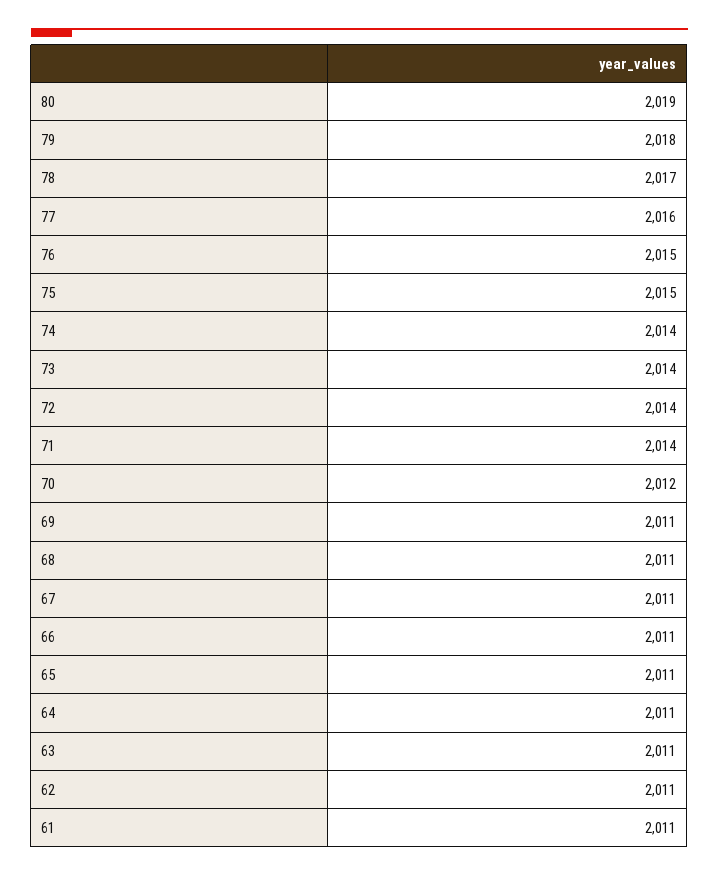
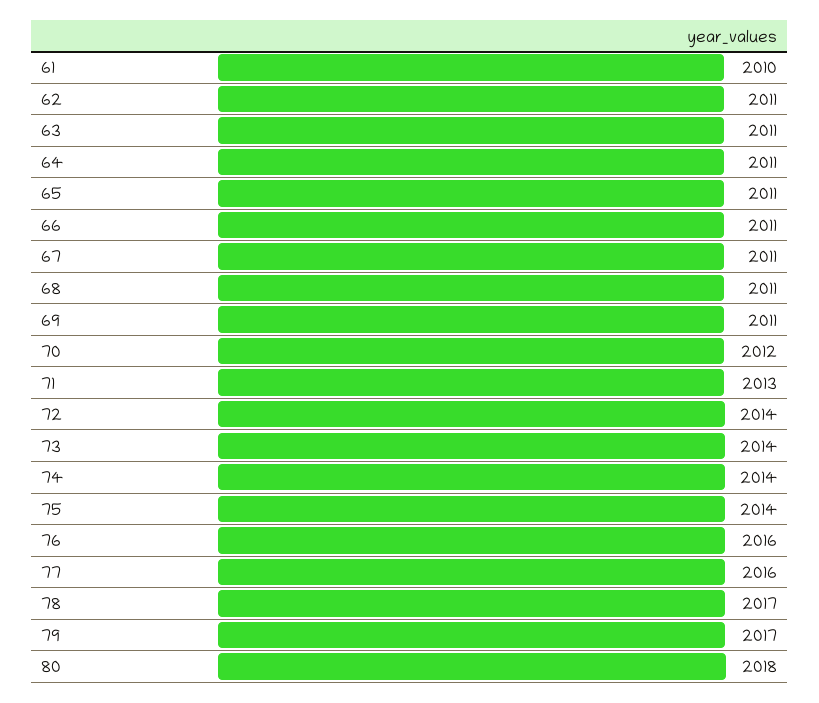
80: 2019 -> 2018
79: 2018 -> 2017
76: 2015 -> 2016
75: 2015 -> 2014
71: 2014 -> 2013
61: 2011 -> 2010

